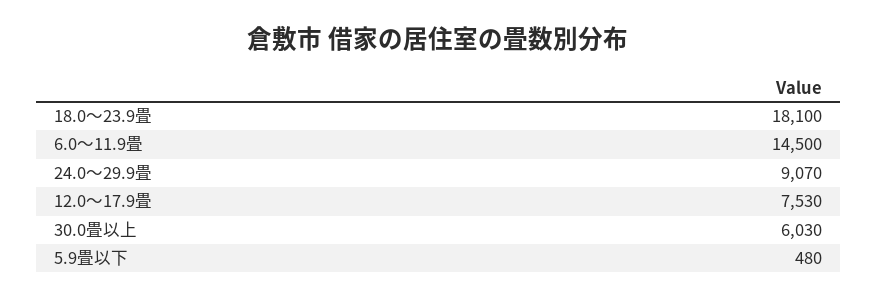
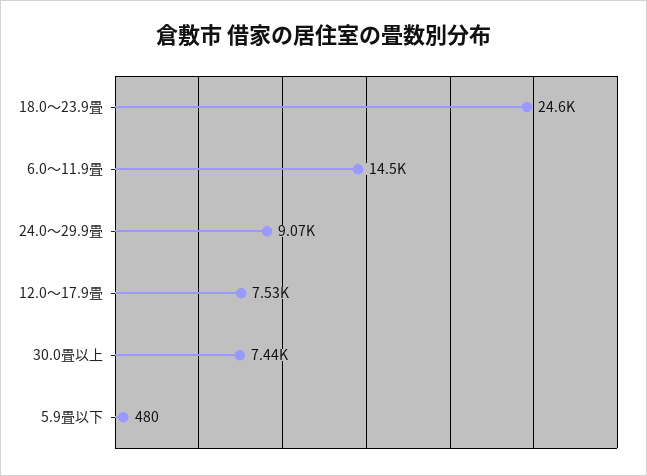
18.0～23.9畳: 18100 -> 24600
30.0畳以上: 6030 -> 7440

